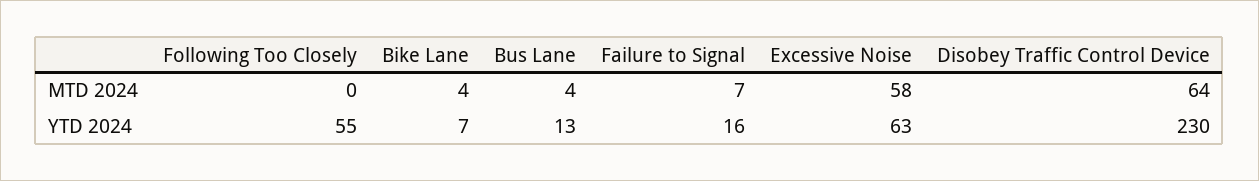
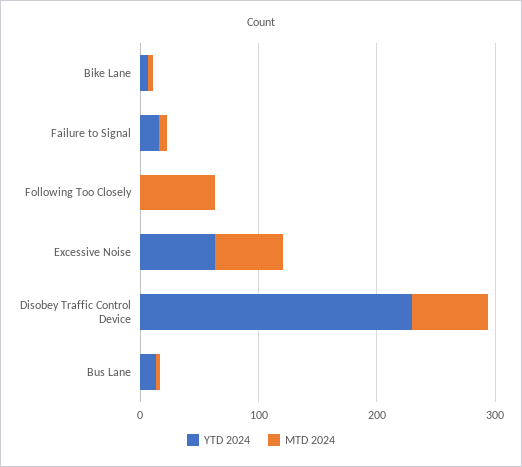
MTD 2024, Following Too Closely: 0 -> 60
YTD 2024, Following Too Closely: 55 -> 0

